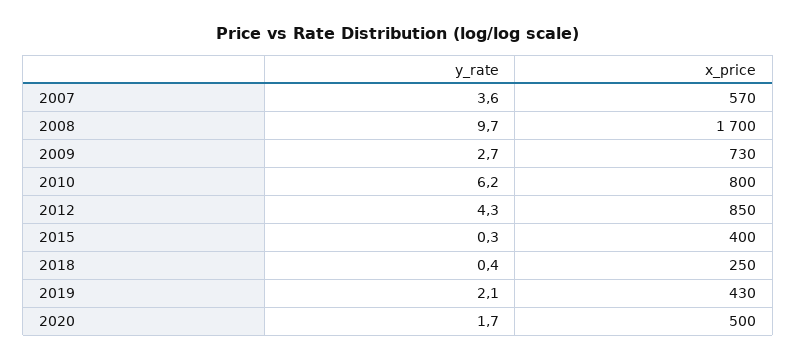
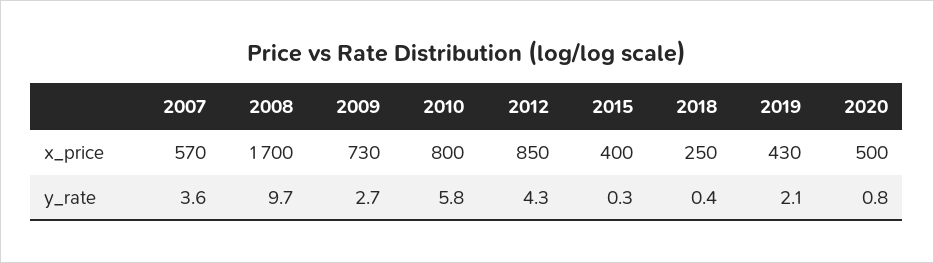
y_rate, 2010: 6.2 -> 5.8
y_rate, 2020: 1.7 -> 0.8

